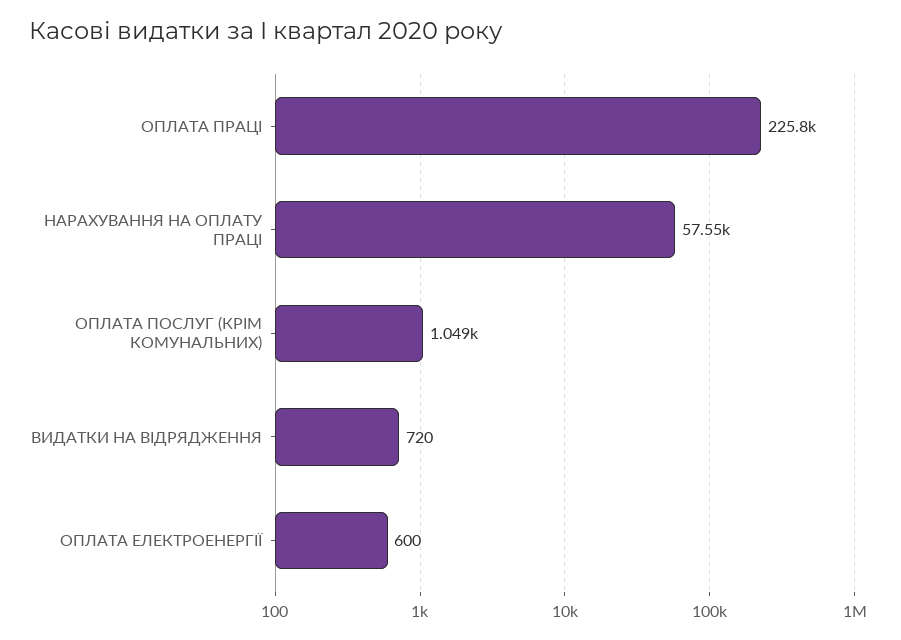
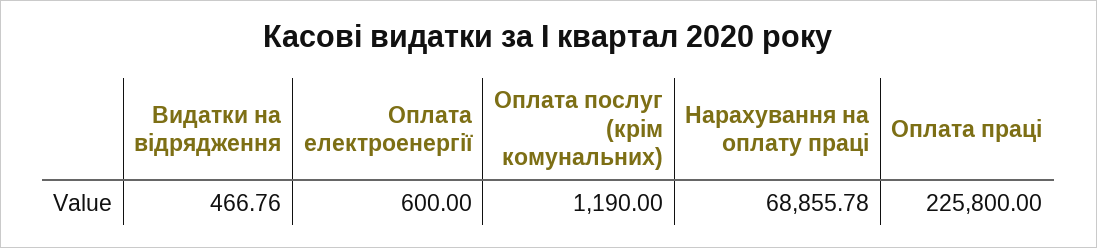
НАРАХУВАННЯ НА ОПЛАТУ ПРАЦІ: 57550 -> 68855.78
ОПЛАТА ПОСЛУГ (КРІМ КОМУНАЛЬНИХ): 1049 -> 1190
ВИДАТКИ НА ВІДРЯДЖЕННЯ: 720 -> 466.76

